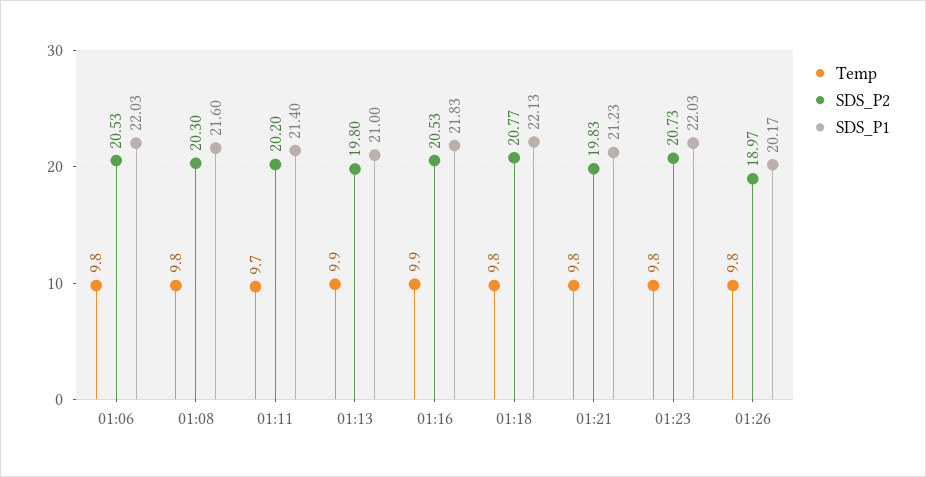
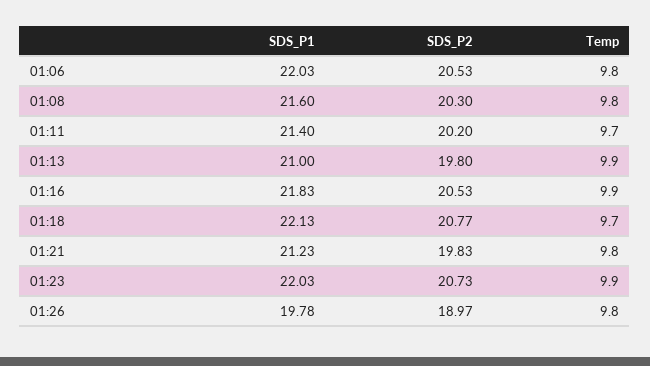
Temp, 01:18: 9.8 -> 9.7
Temp, 01:23: 9.8 -> 9.9
SDS_P1, 01:26: 20.17 -> 19.78

